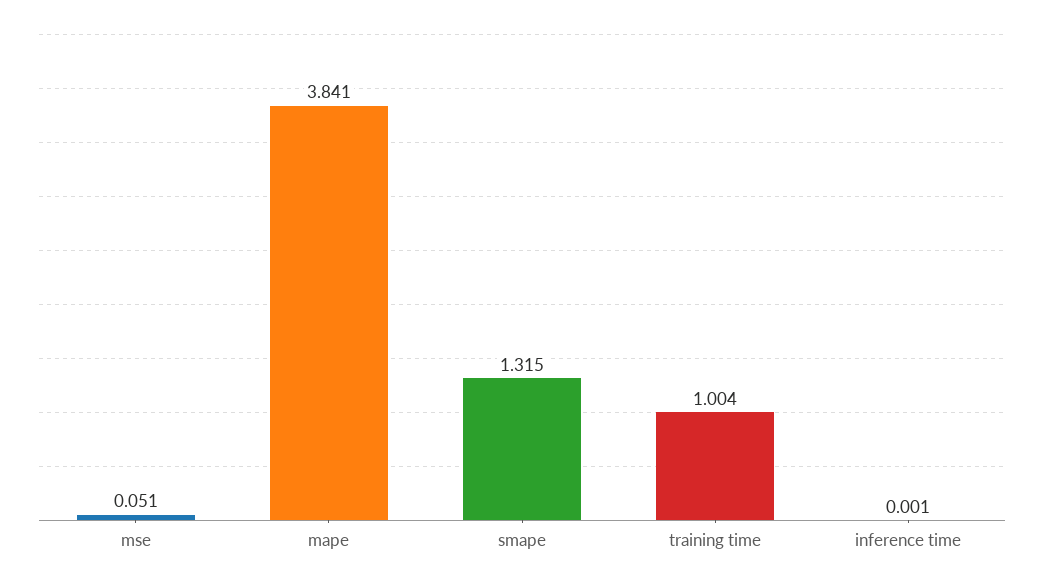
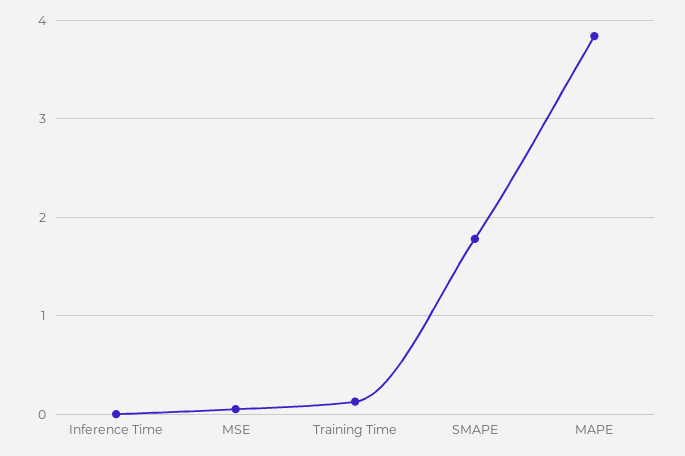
smape: 1.315 -> 1.8
training time: 1.004 -> 0.1

